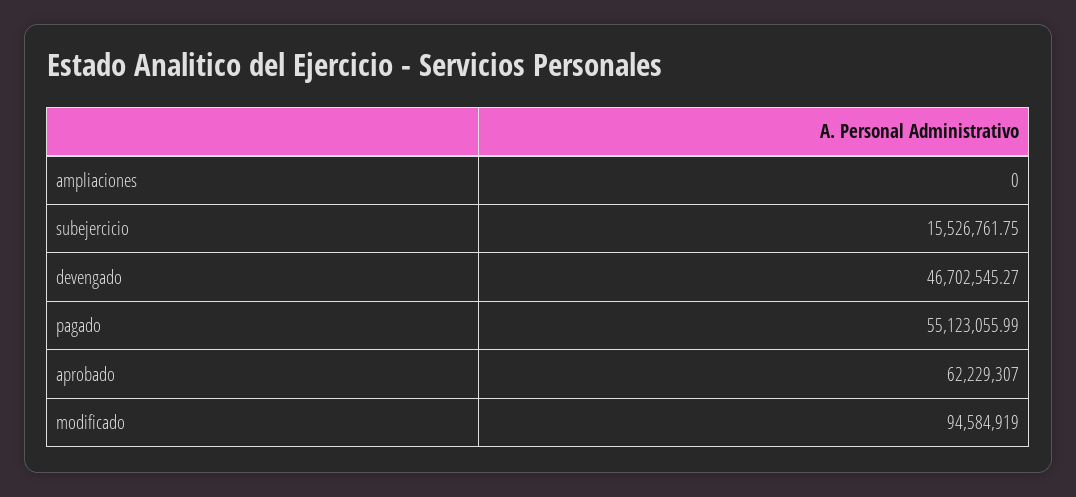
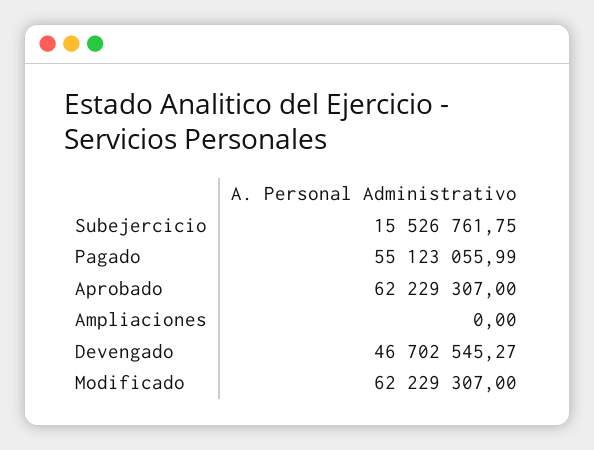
modificado: 94584919 -> 62229307

